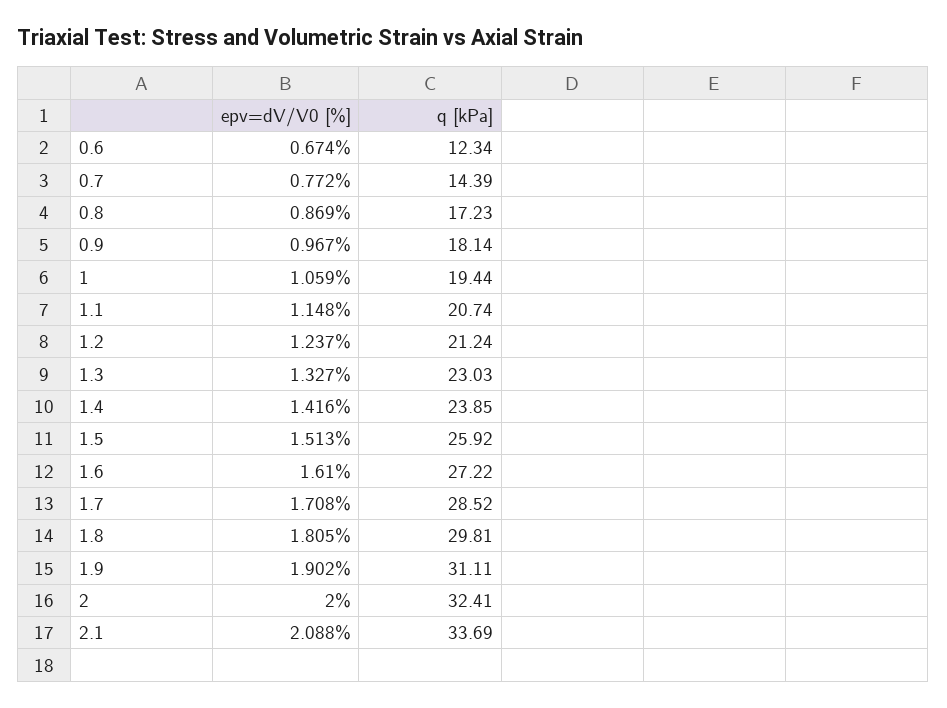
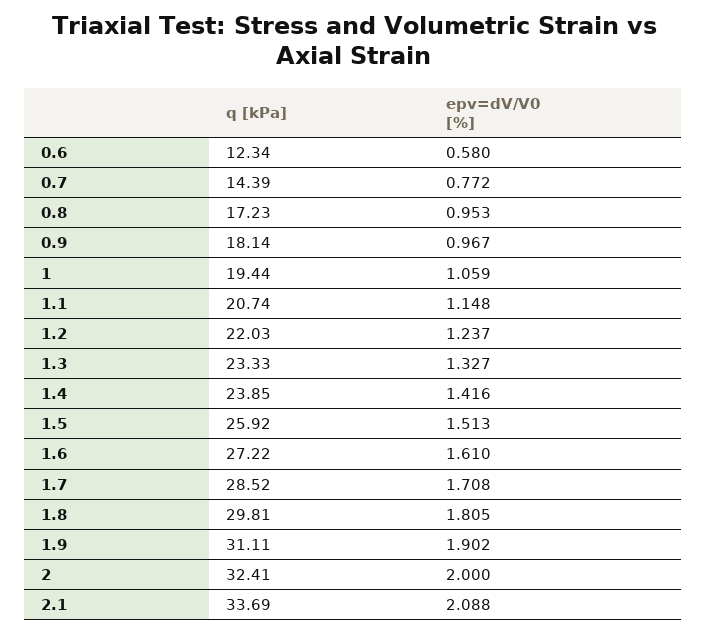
epv=dV/V0 [%], 0.6: 0.674 -> 0.58
epv=dV/V0 [%], 0.8: 0.869 -> 0.953
q [kPa], 1.2: 21.24 -> 22.03
q [kPa], 1.3: 23.03 -> 23.33

